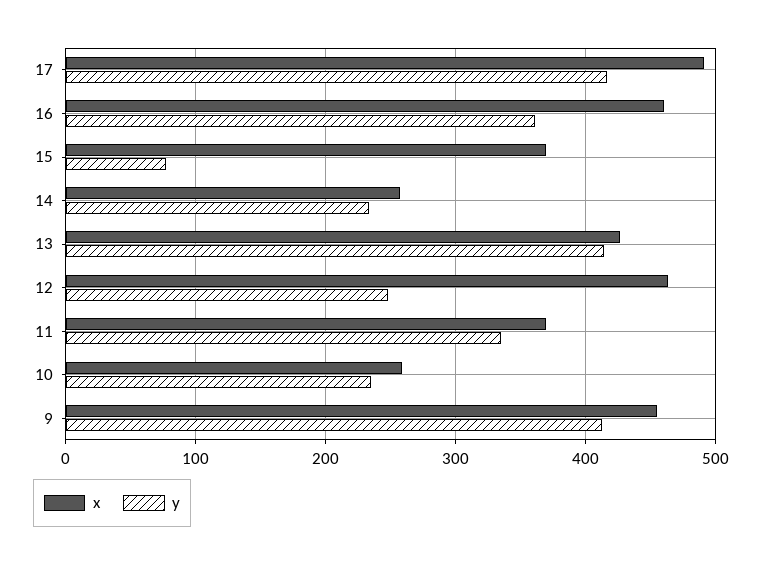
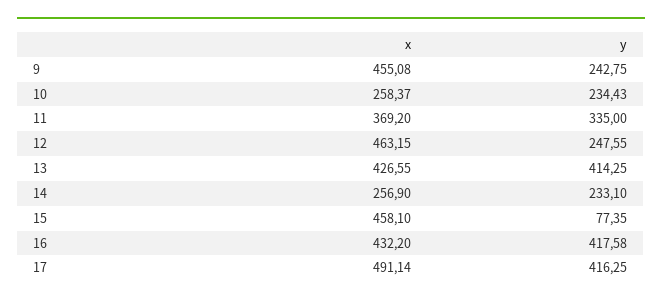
x, 16: 460 -> 432.2
y, 16: 360 -> 417.58
x, 15: 370 -> 458.1
y, 9: 410 -> 242.75

